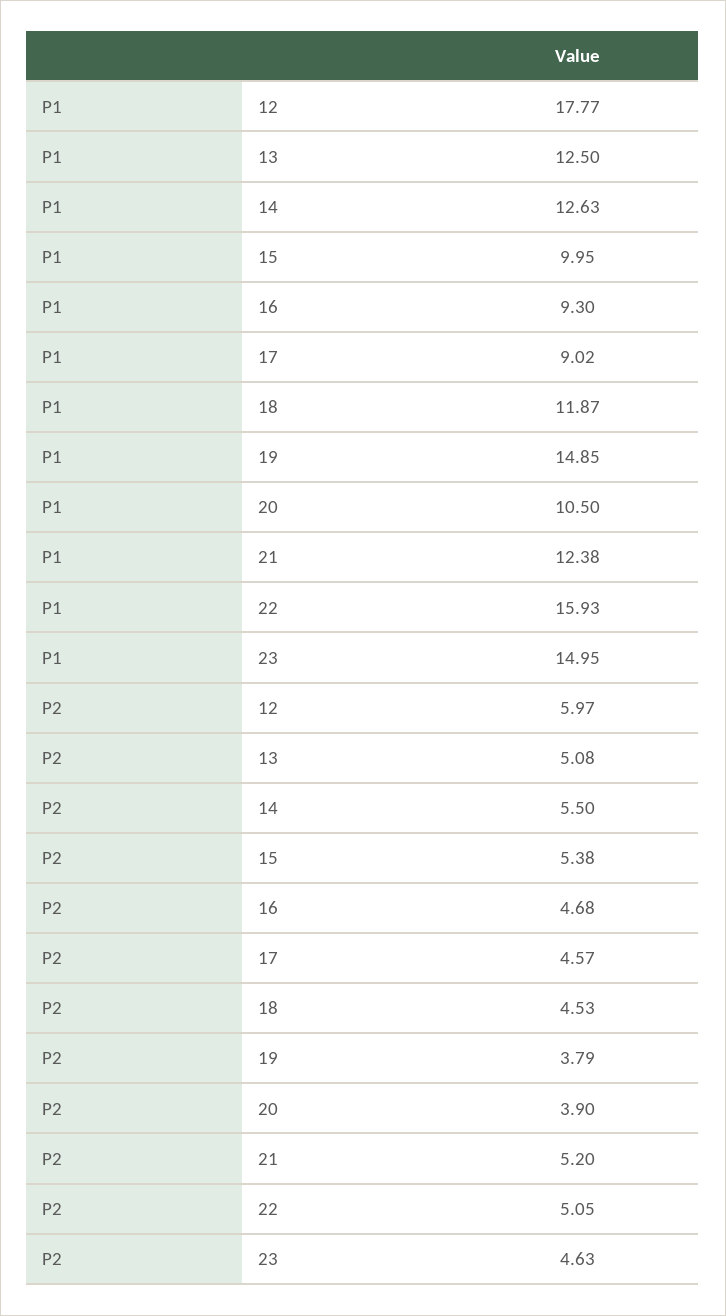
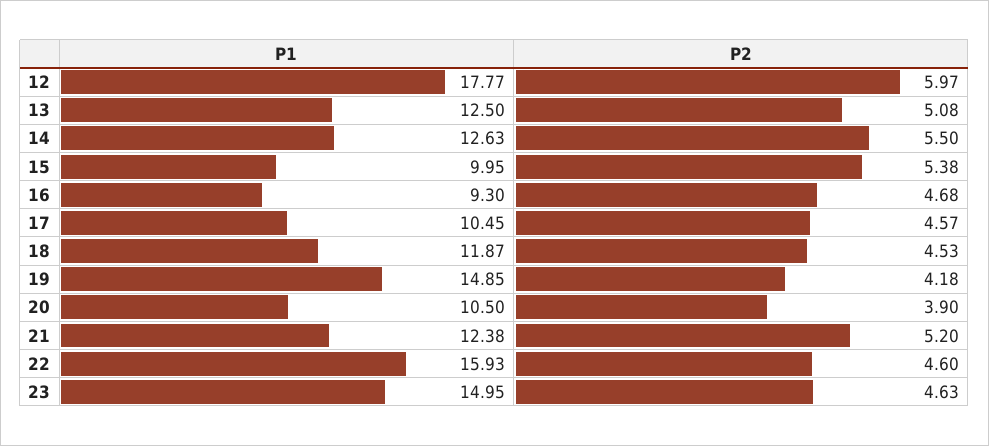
P1, 17: 9.02 -> 10.45
P2, 19: 3.79 -> 4.18
P2, 22: 5.05 -> 4.6

